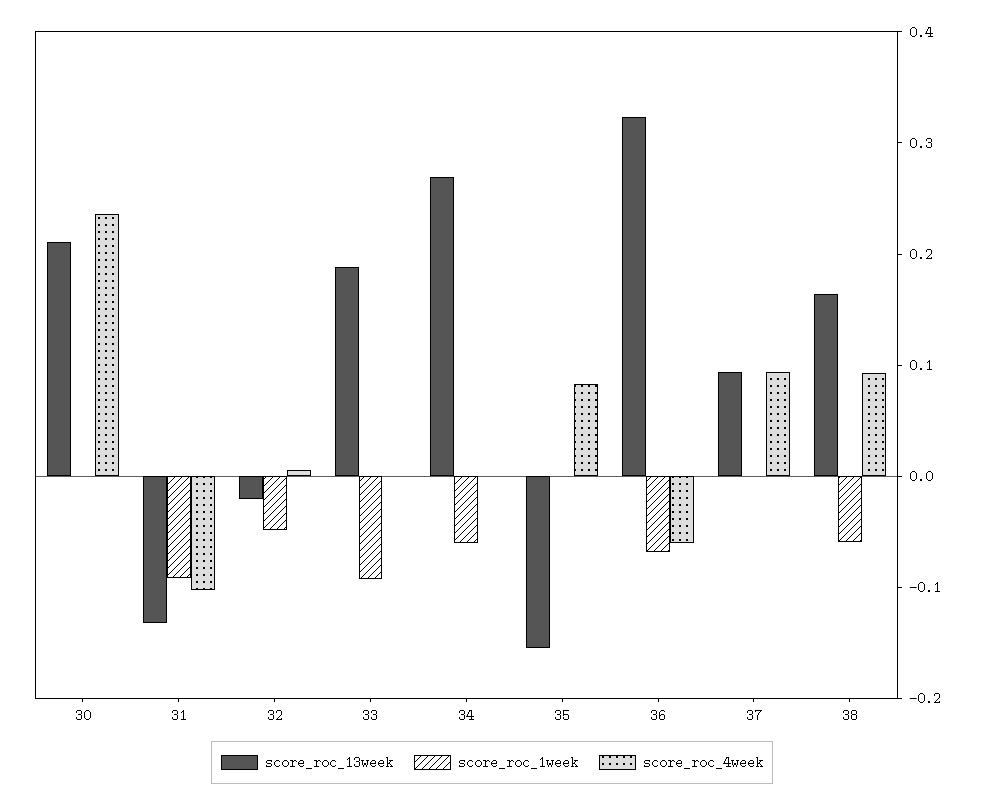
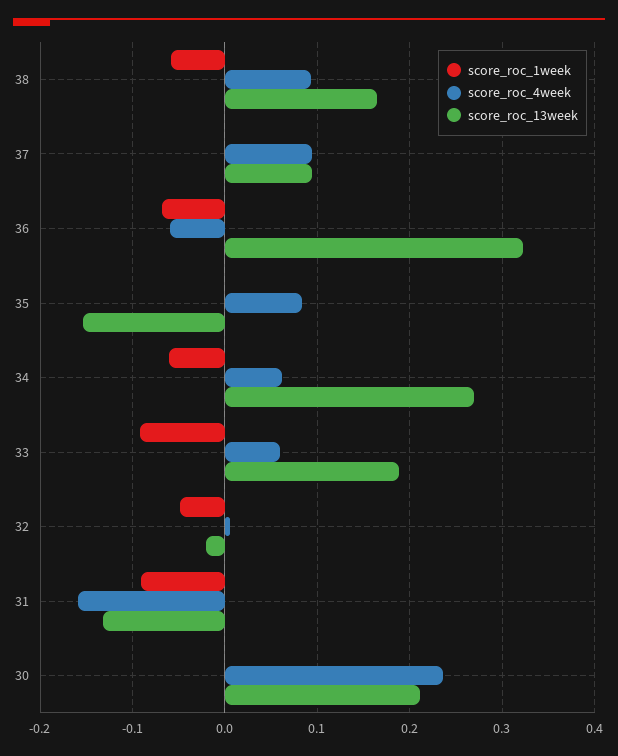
score_roc_4week, 31: -0.1 -> -0.16
score_roc_4week, 33: 0 -> 0.06
score_roc_4week, 34: 0 -> 0.06

